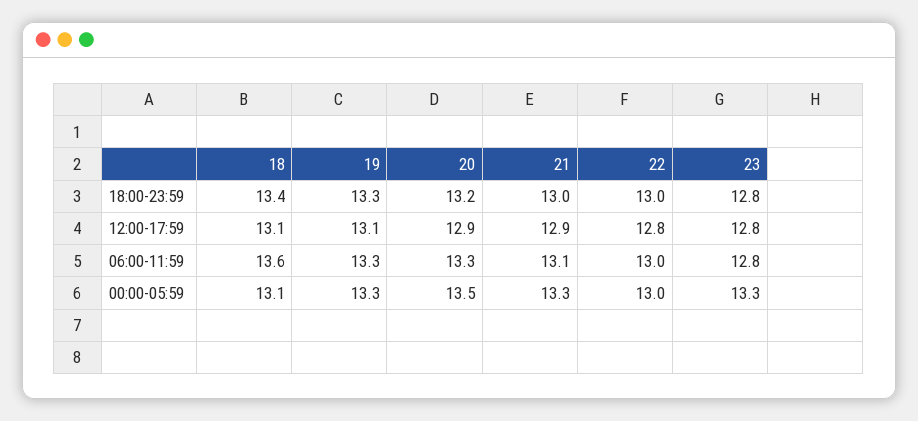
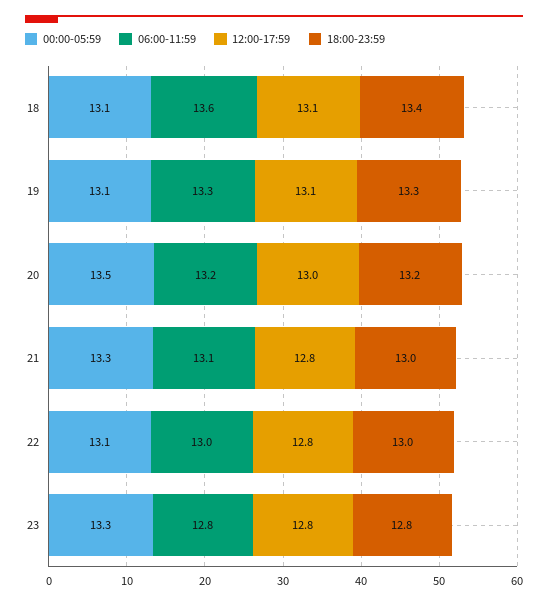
12:00-17:59, 20: 12.9 -> 13
12:00-17:59, 21: 12.9 -> 12.8
06:00-11:59, 20: 13.3 -> 13.2
00:00-05:59, 19: 13.3 -> 13.1
00:00-05:59, 22: 13 -> 13.1

